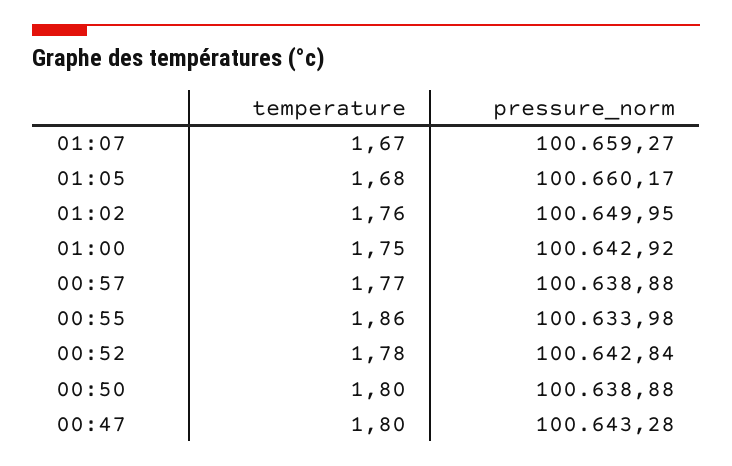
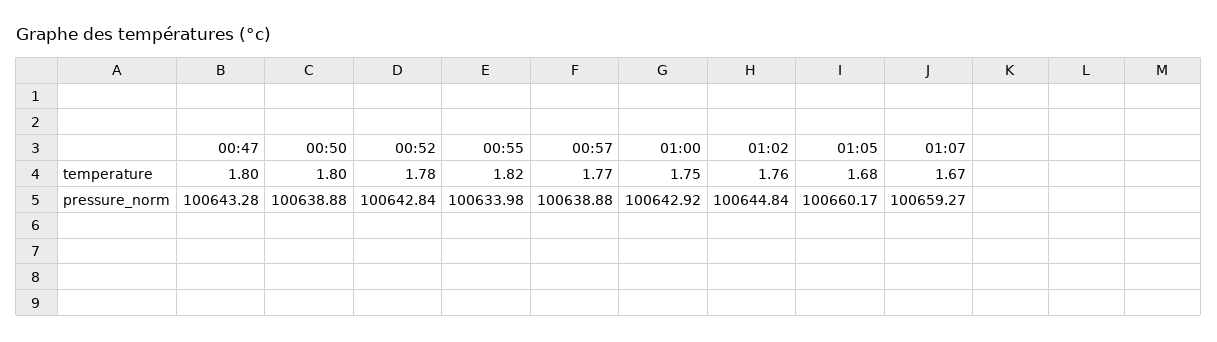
pressure_norm, 01:02: 100649.95 -> 100644.84
temperature, 00:55: 1.86 -> 1.82

